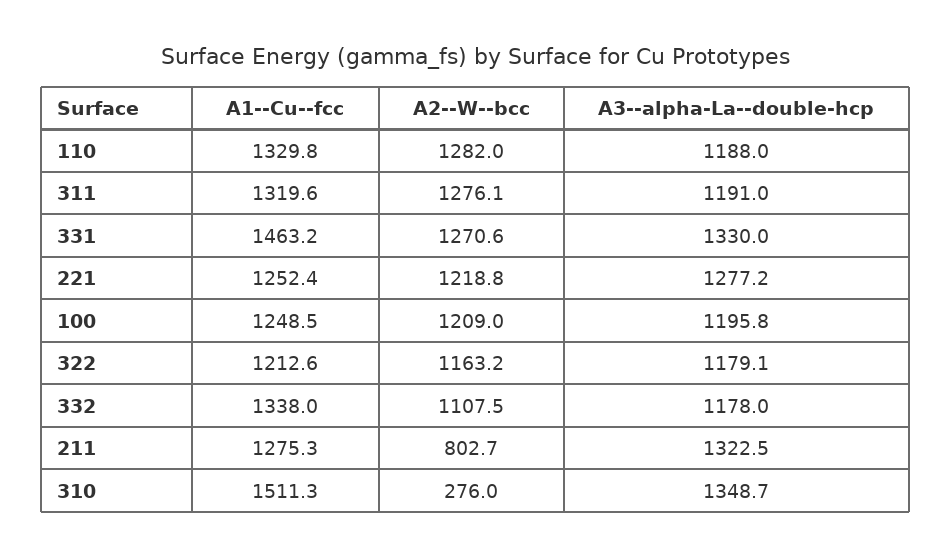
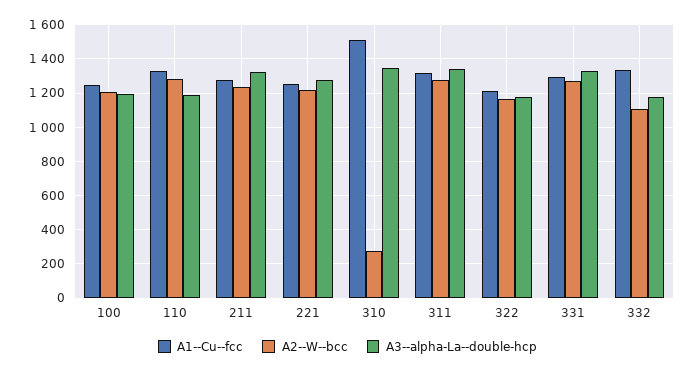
A3--alpha-La--double-hcp, 311: 1191 -> 1350
A1--Cu--fcc, 331: 1463.2 -> 1300
A2--W--bcc, 211: 802.7 -> 1250

